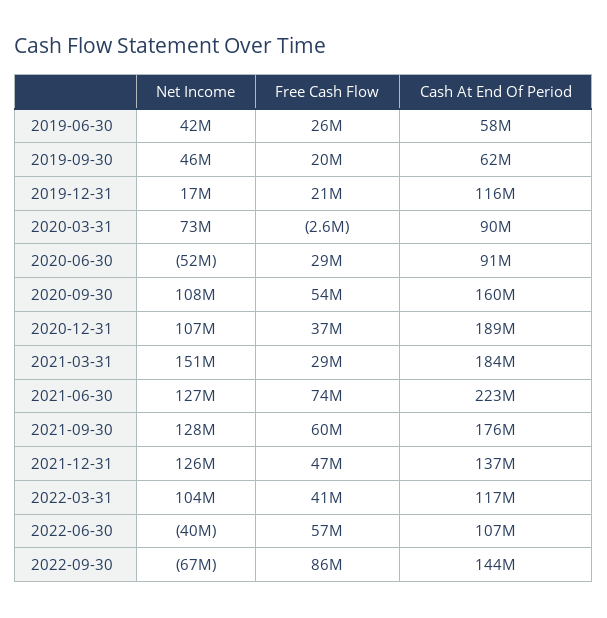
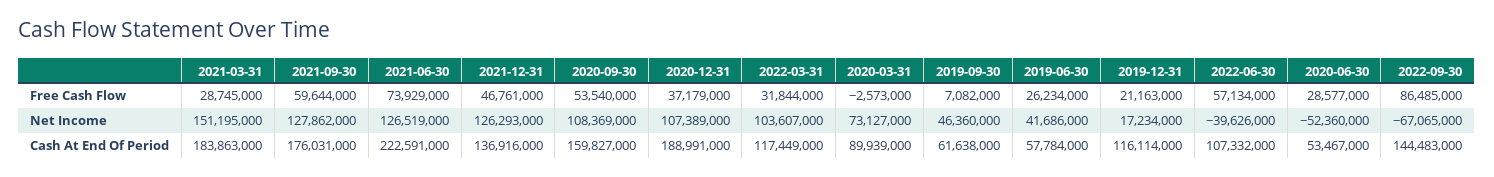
Free Cash Flow, 2019-09-30: 20000000 -> 7082000
Cash At End Of Period, 2020-06-30: 91000000 -> 53467000
Free Cash Flow, 2022-03-31: 41000000 -> 31844000

